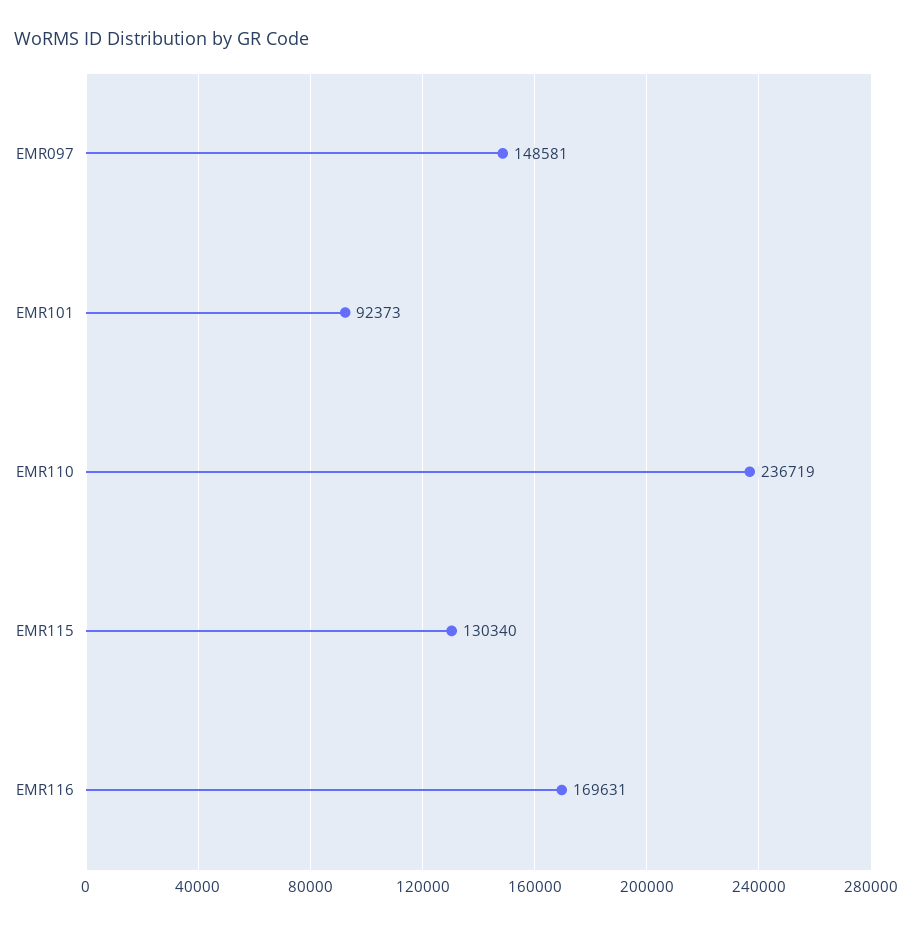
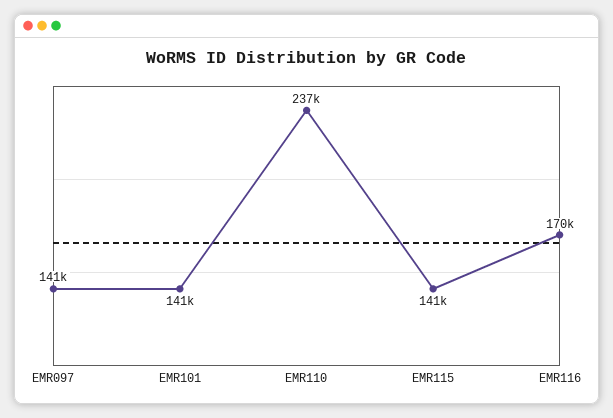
EMR097: 148581 -> 141000
EMR101: 92373 -> 141000
EMR115: 130340 -> 141000

